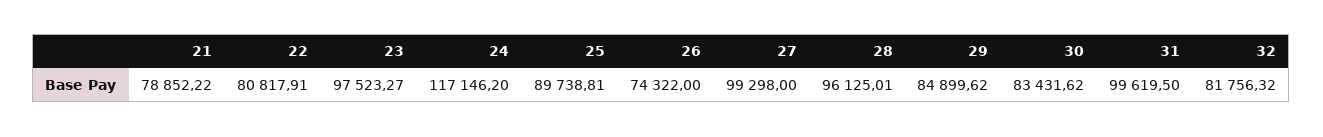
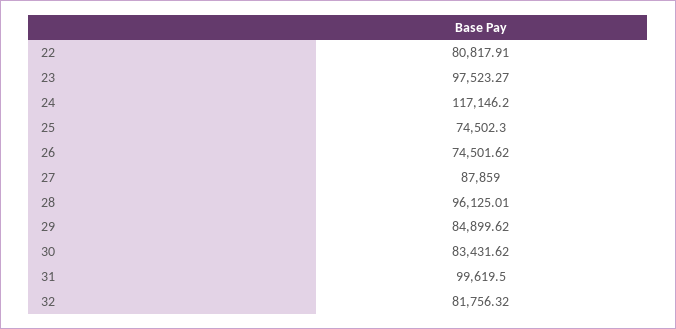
21: 78852.22 -> none
25: 89738.81 -> 74502.3
26: 74322 -> 74501.62
27: 99298 -> 87859

